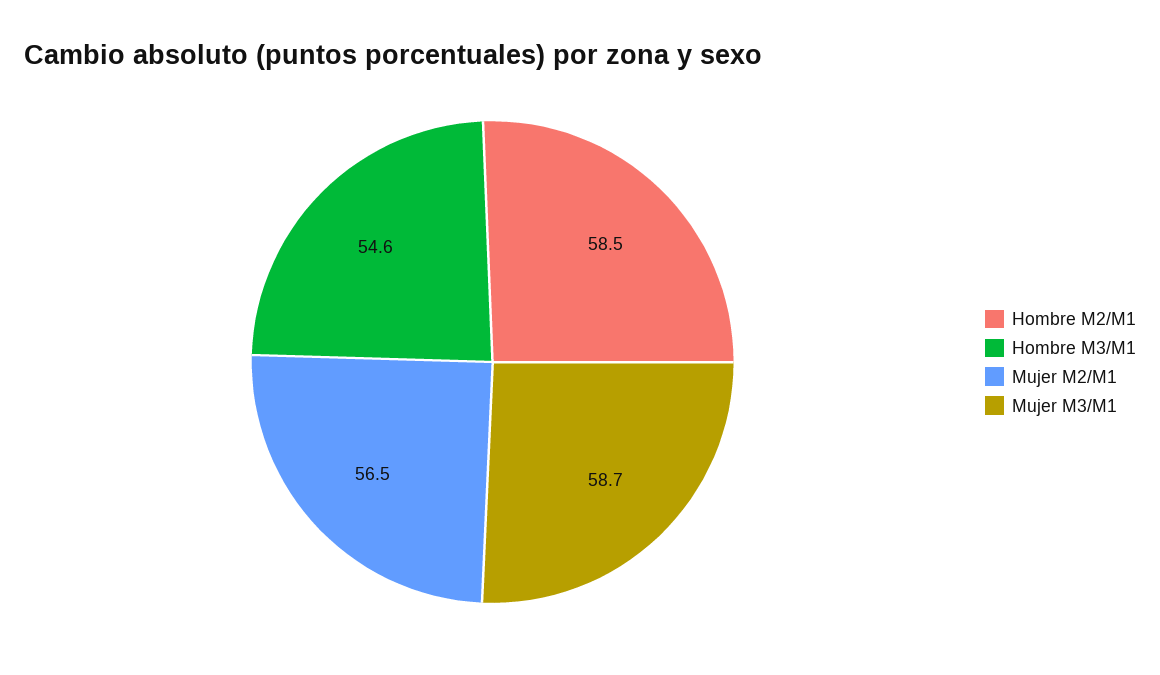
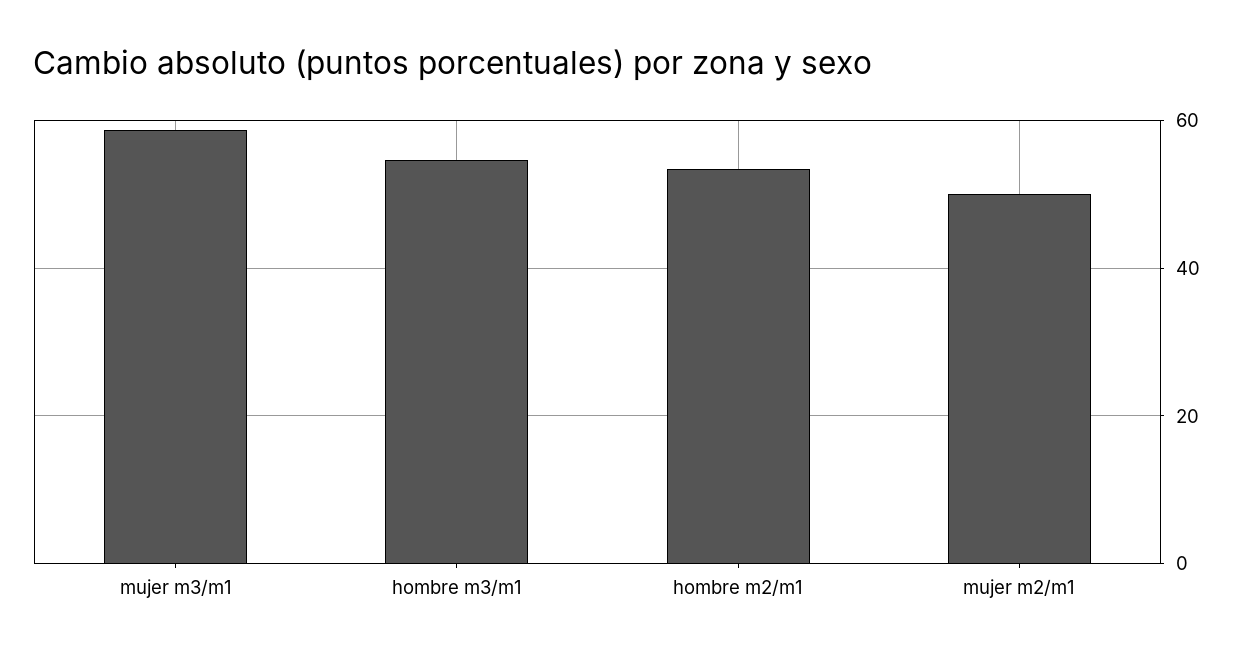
Hombre M2/M1: 58.5 -> 54
Mujer M2/M1: 56.5 -> 50

